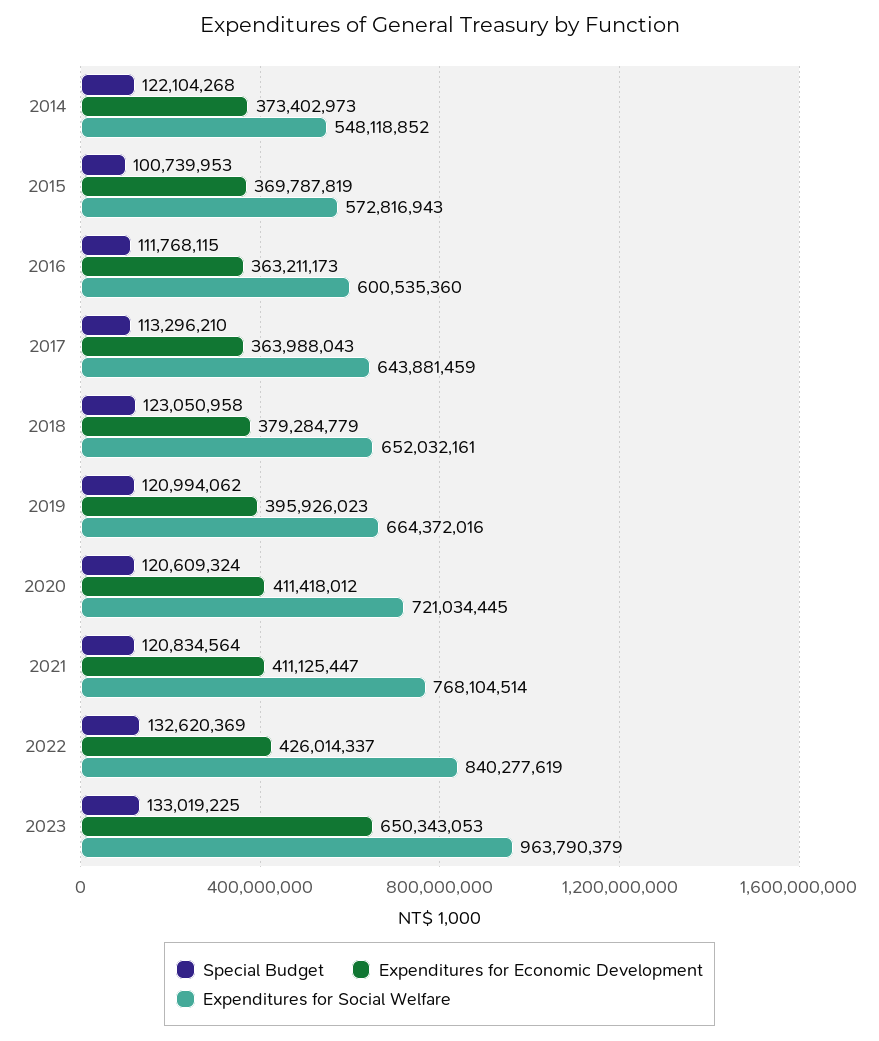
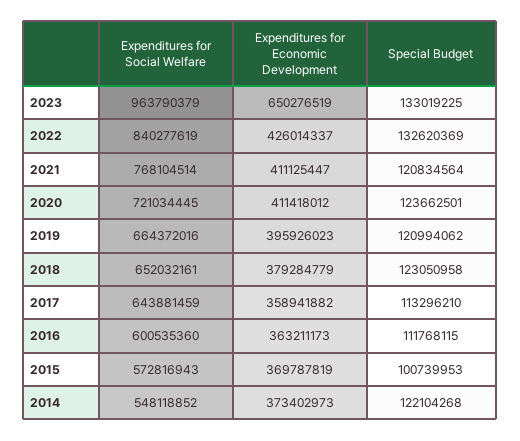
Expenditures for Economic Development, 2017: 363988043 -> 358941882
Special Budget, 2020: 120609324 -> 123662501
Expenditures for Economic Development, 2023: 650343053 -> 650276519

